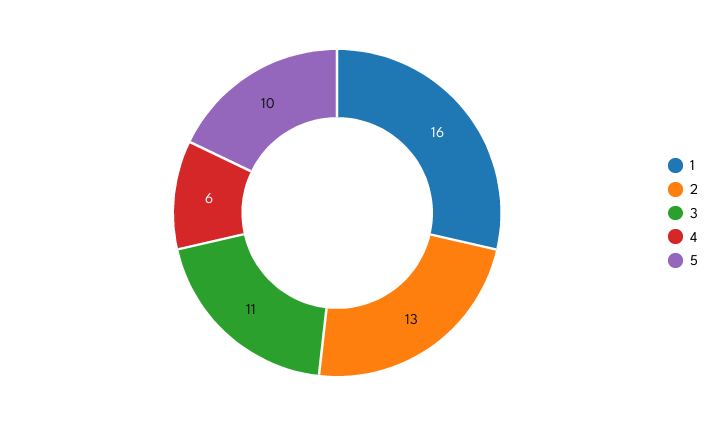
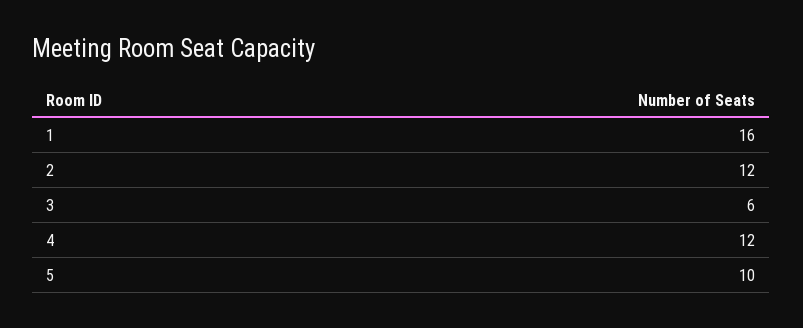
2: 13 -> 12
3: 11 -> 6
4: 6 -> 12

